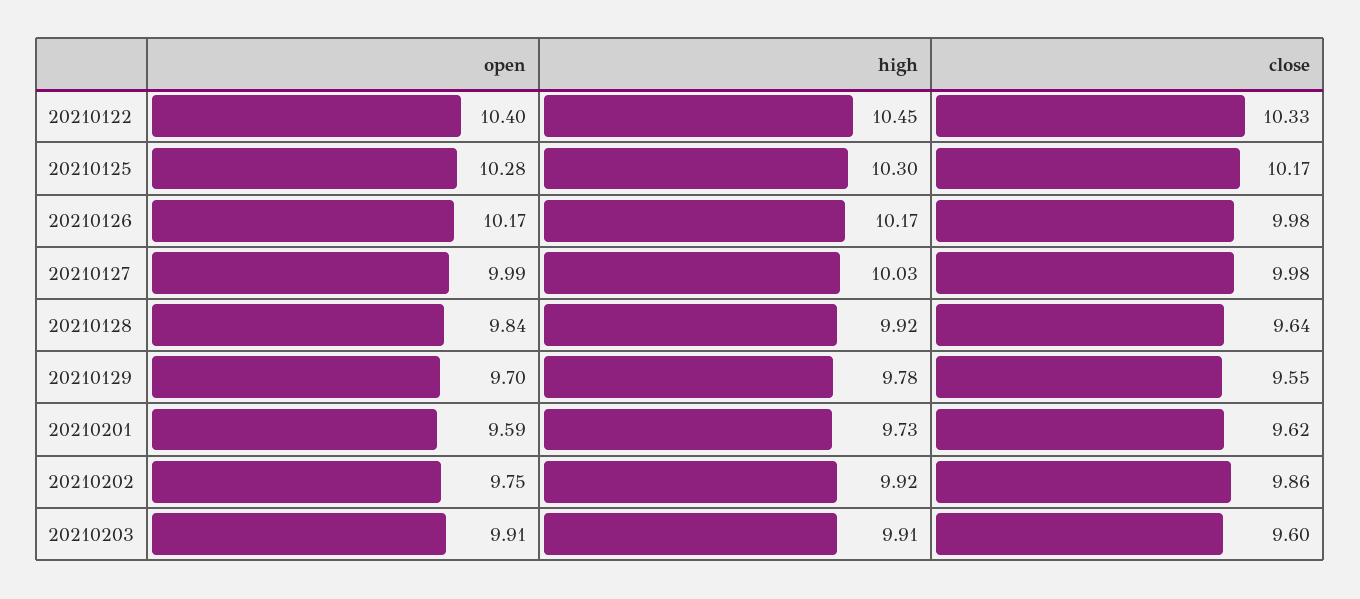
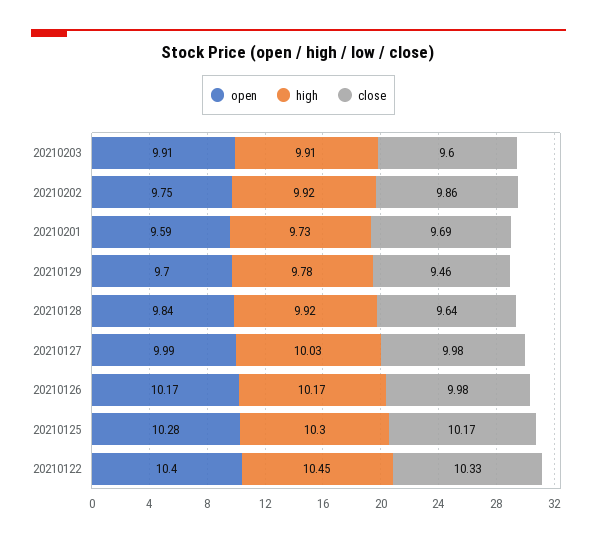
close, 20210129: 9.55 -> 9.46
close, 20210201: 9.62 -> 9.69

